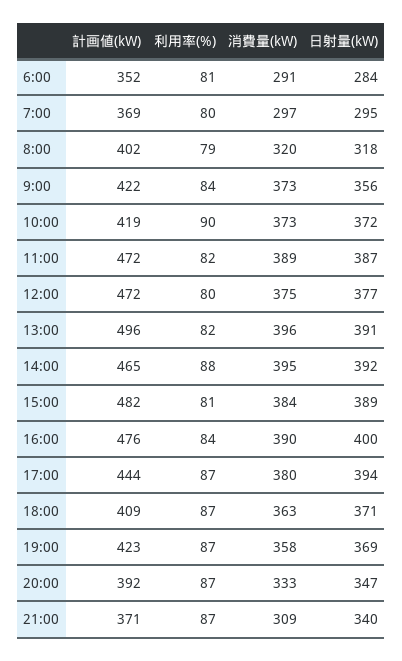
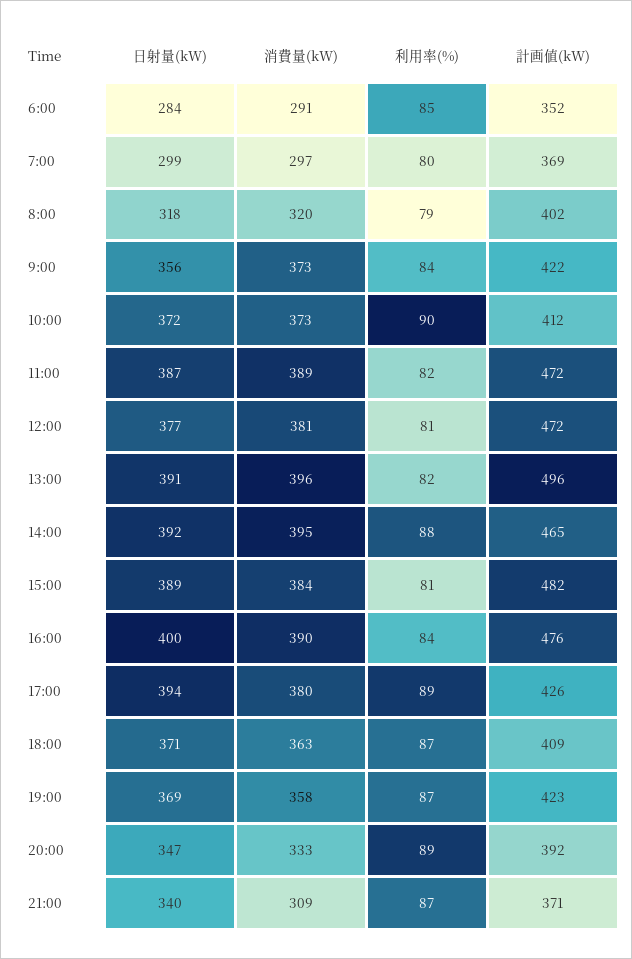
利用率(%), 6:00: 81 -> 85
日射量(kW), 7:00: 295 -> 299
計画値(kW), 10:00: 419 -> 412
利用率(%), 12:00: 80 -> 81
消費量(kW), 12:00: 375 -> 381
計画値(kW), 17:00: 444 -> 426
利用率(%), 17:00: 87 -> 89
利用率(%), 20:00: 87 -> 89

